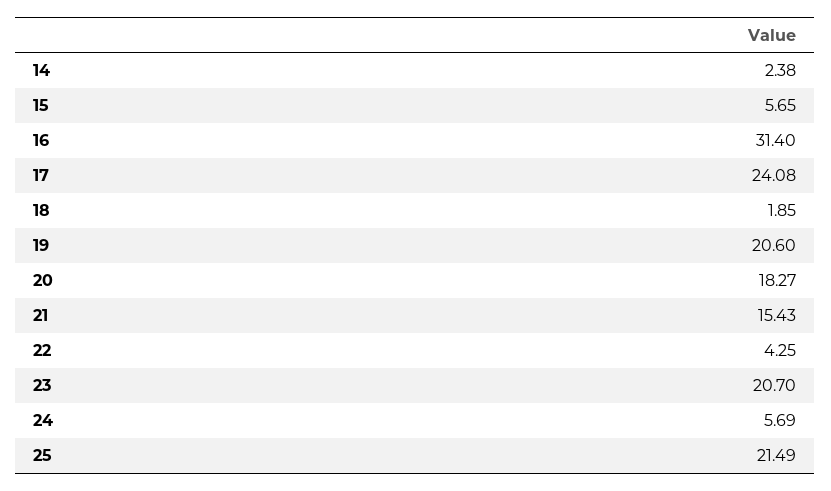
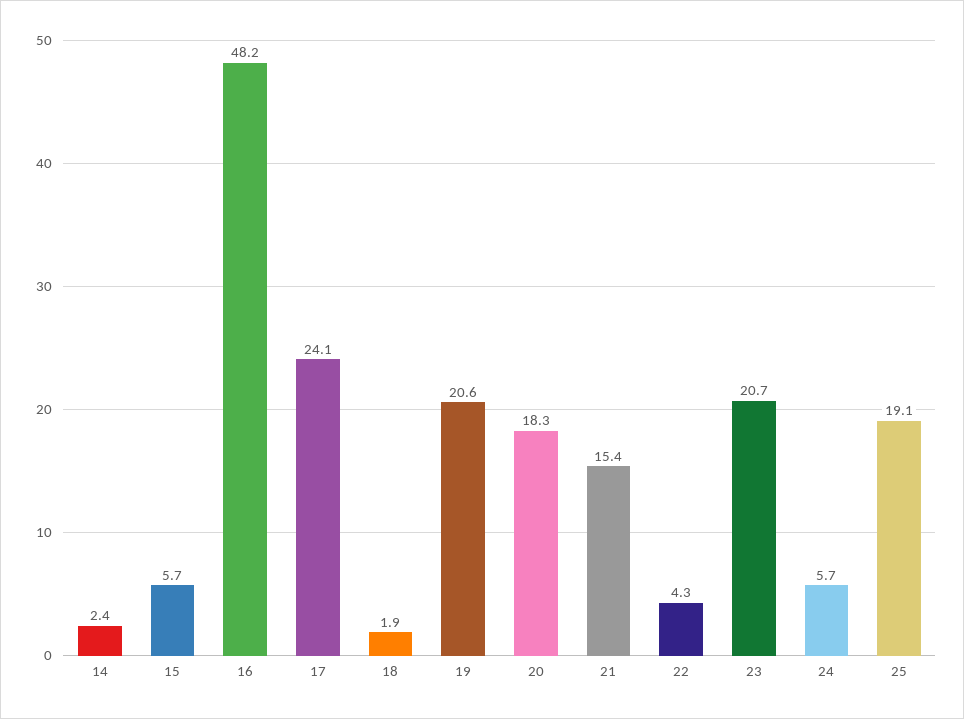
16: 31.4 -> 48.2
25: 21.49 -> 19.1

